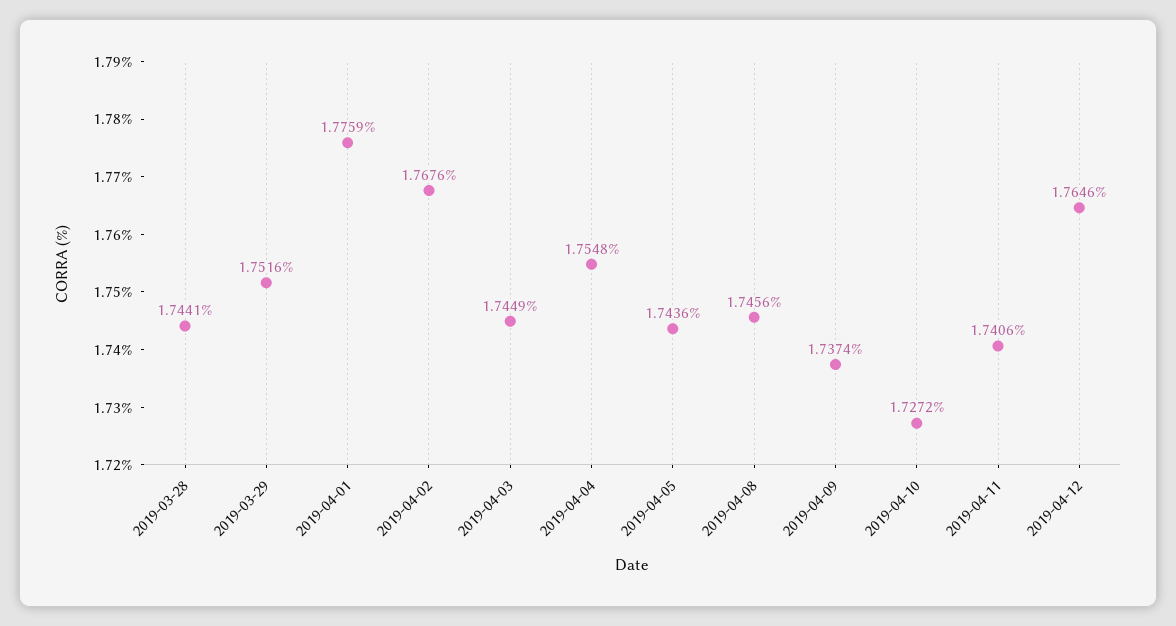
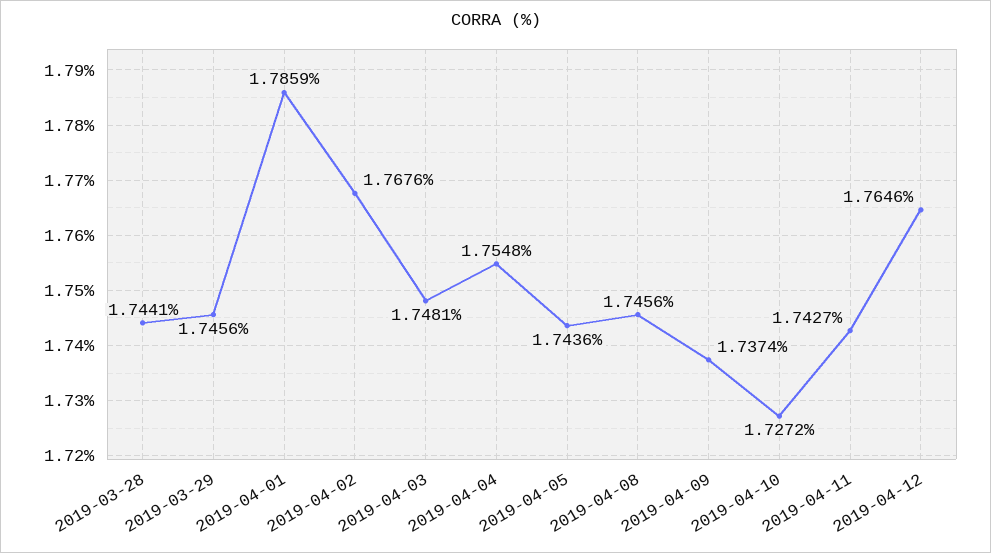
2019-03-29: 1.7516 -> 1.7456
2019-04-01: 1.7759 -> 1.7859
2019-04-03: 1.7449 -> 1.7481
2019-04-11: 1.7406 -> 1.7427

